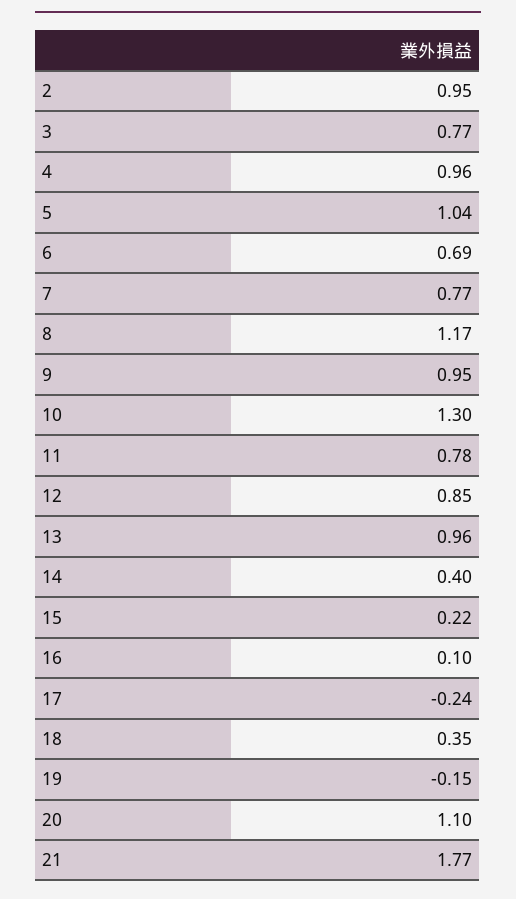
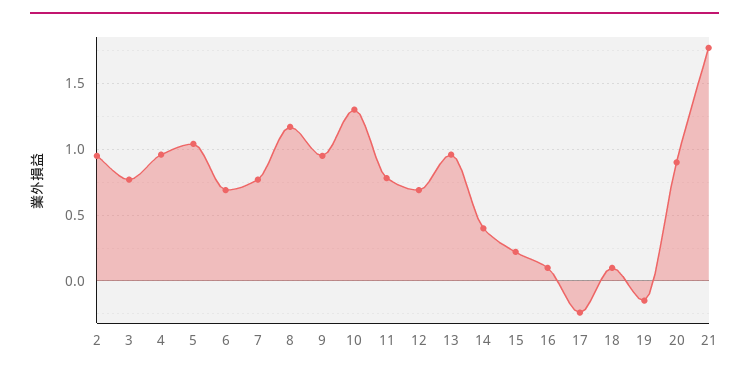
12: 0.85 -> 0.7
18: 0.35 -> 0.1
20: 1.1 -> 0.9

